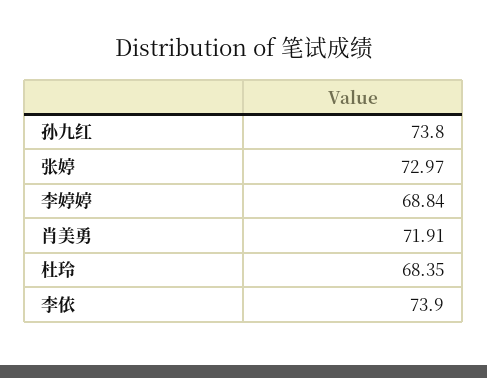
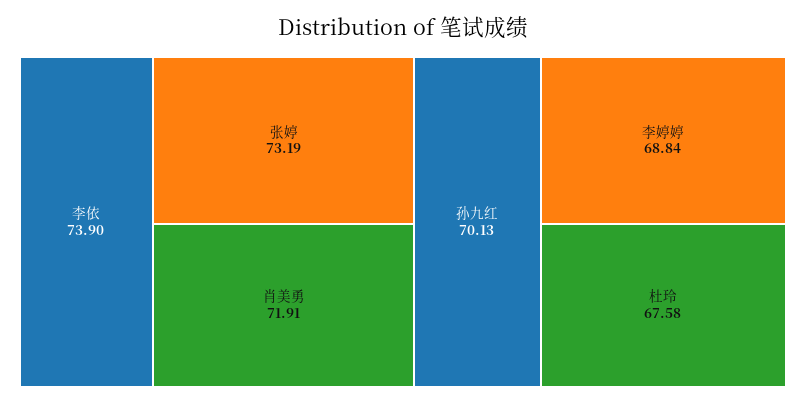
孙九红: 73.8 -> 70.13
张婷: 72.97 -> 73.19
杜玲: 68.35 -> 67.58

